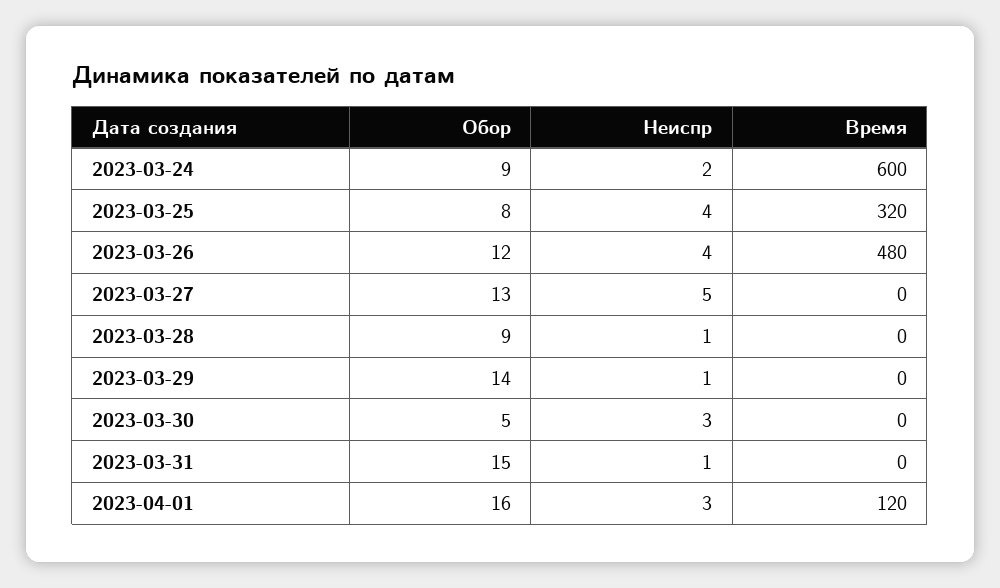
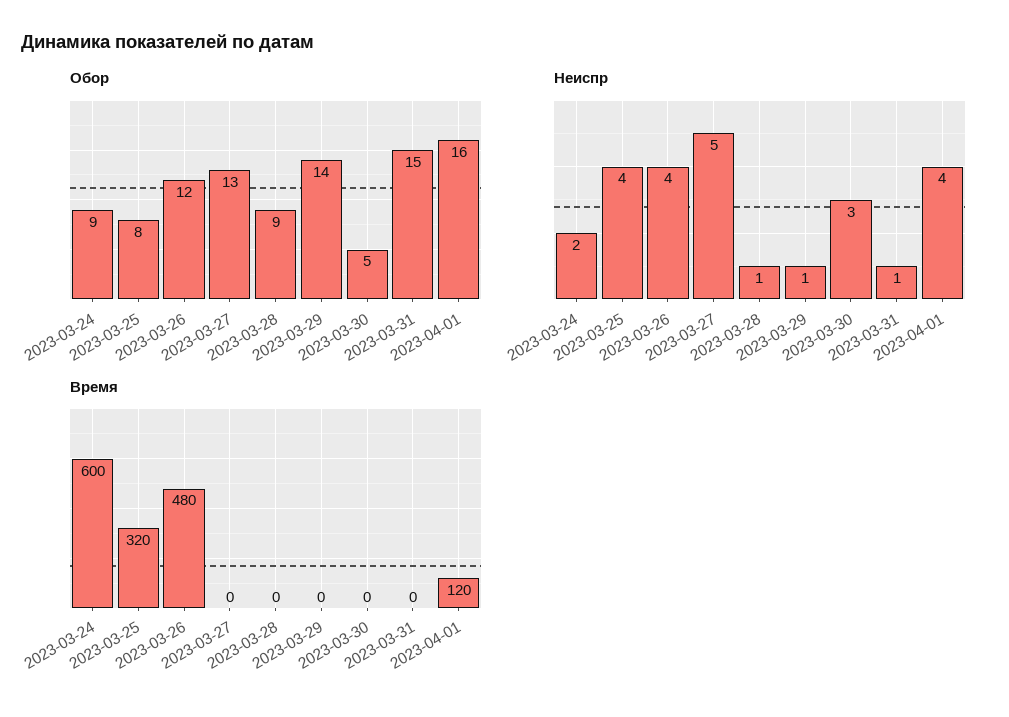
Неиспр, 2023-04-01: 3 -> 4

